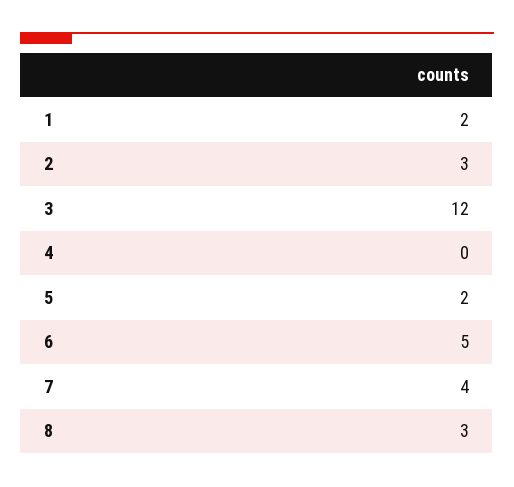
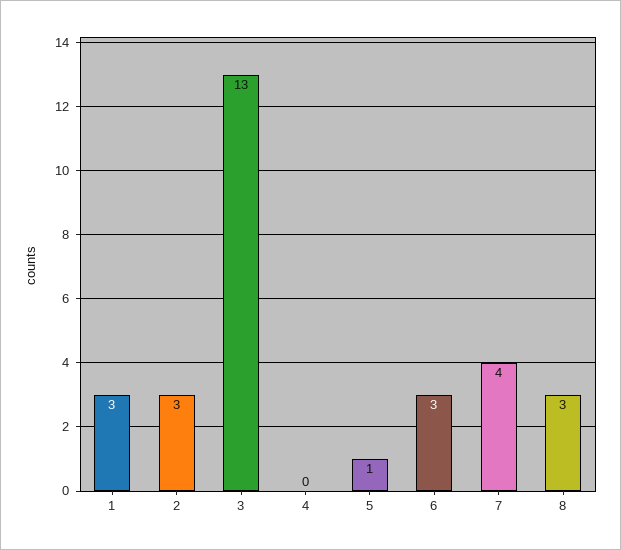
1: 2 -> 3
3: 12 -> 13
5: 2 -> 1
6: 5 -> 3

